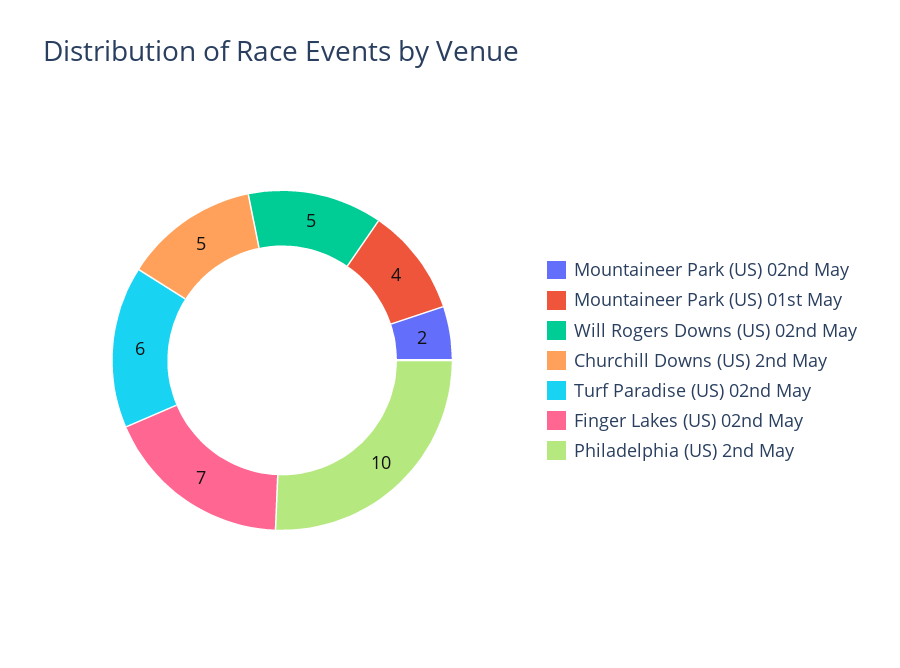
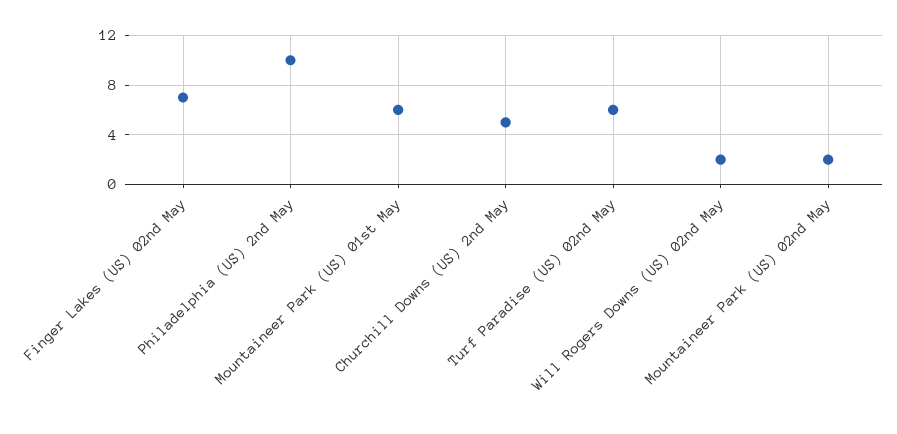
Mountaineer Park (US) 01st May: 4 -> 6
Will Rogers Downs (US) 02nd May: 5 -> 2

